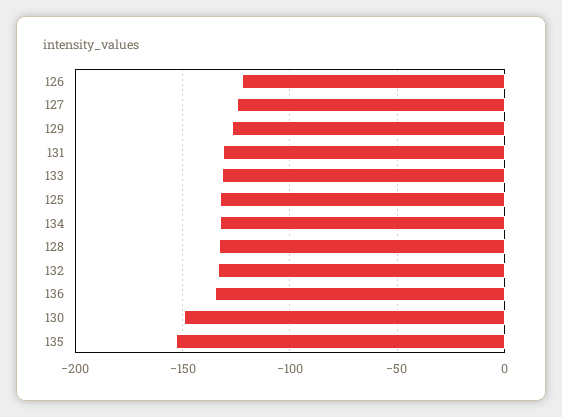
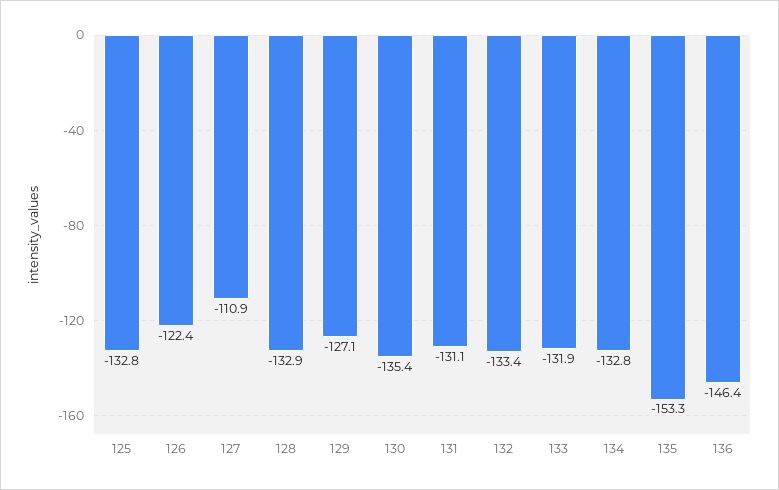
127: -125 -> -110.9
136: -135 -> -146.4
130: -150 -> -135.4

